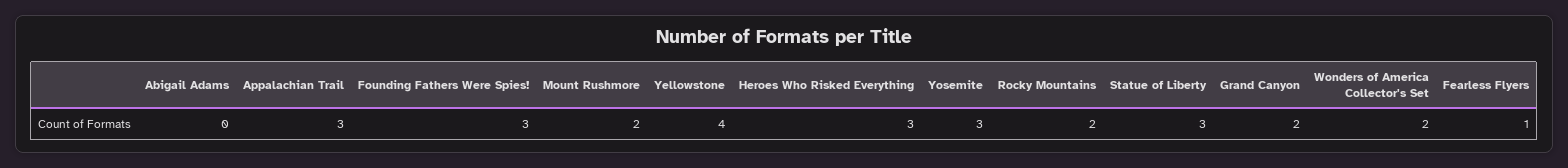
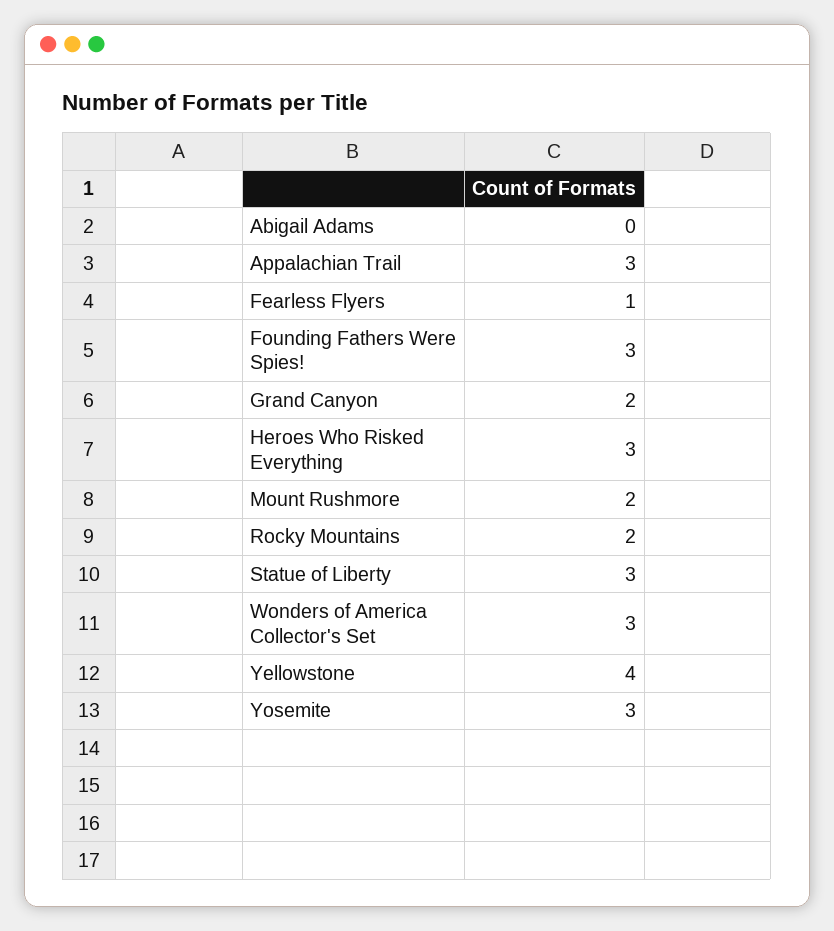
Wonders of America Collector's Set: 2 -> 3

